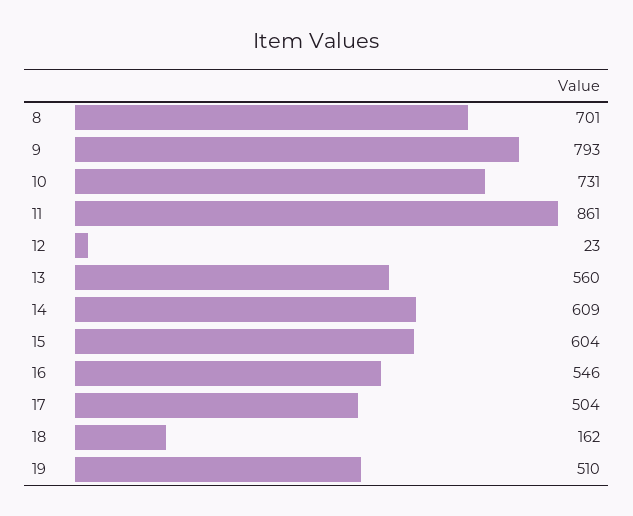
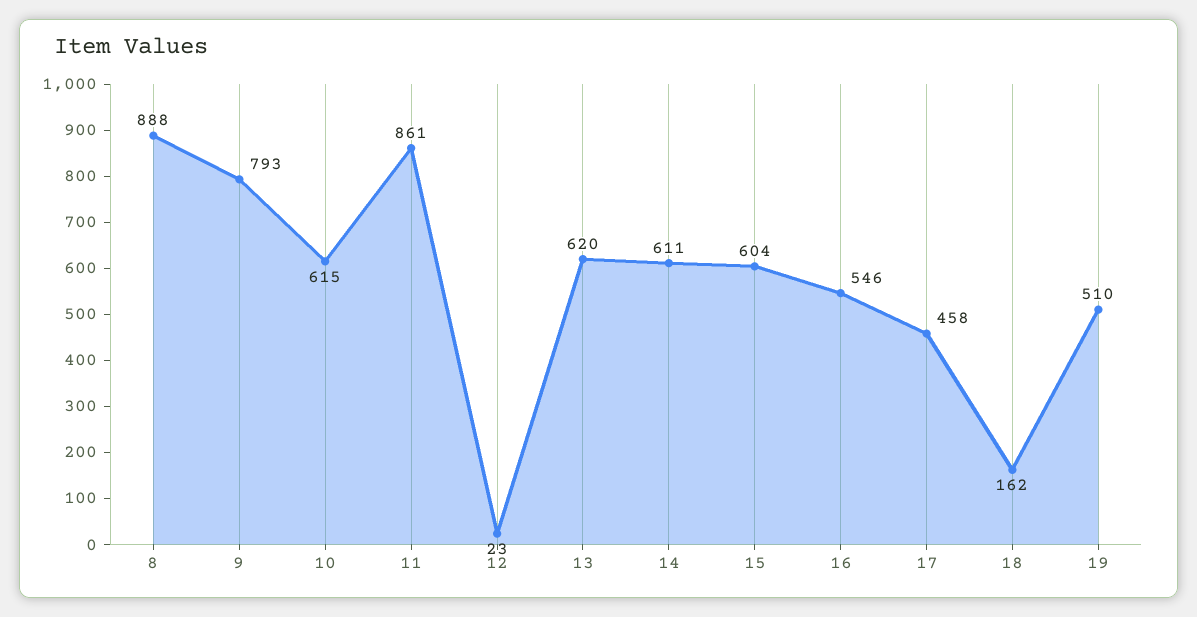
8: 701 -> 888
10: 731 -> 615
13: 560 -> 620
14: 609 -> 611
17: 504 -> 458

